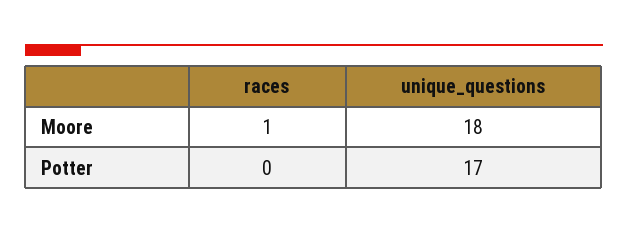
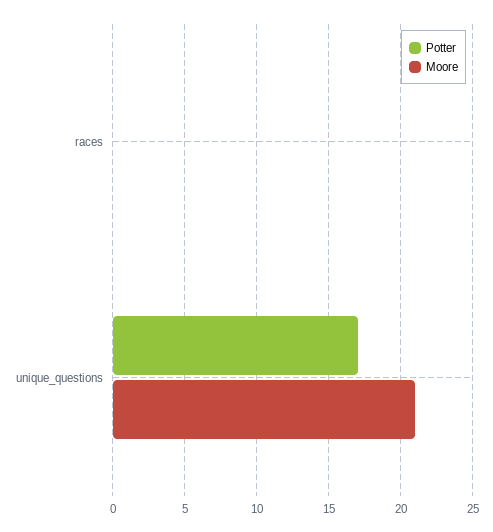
Moore, races: 1 -> 0
Moore, unique_questions: 18 -> 21

